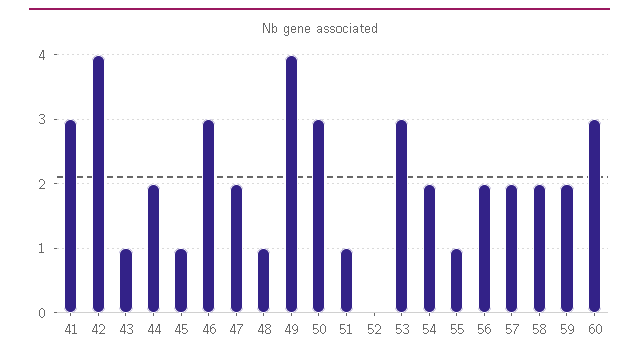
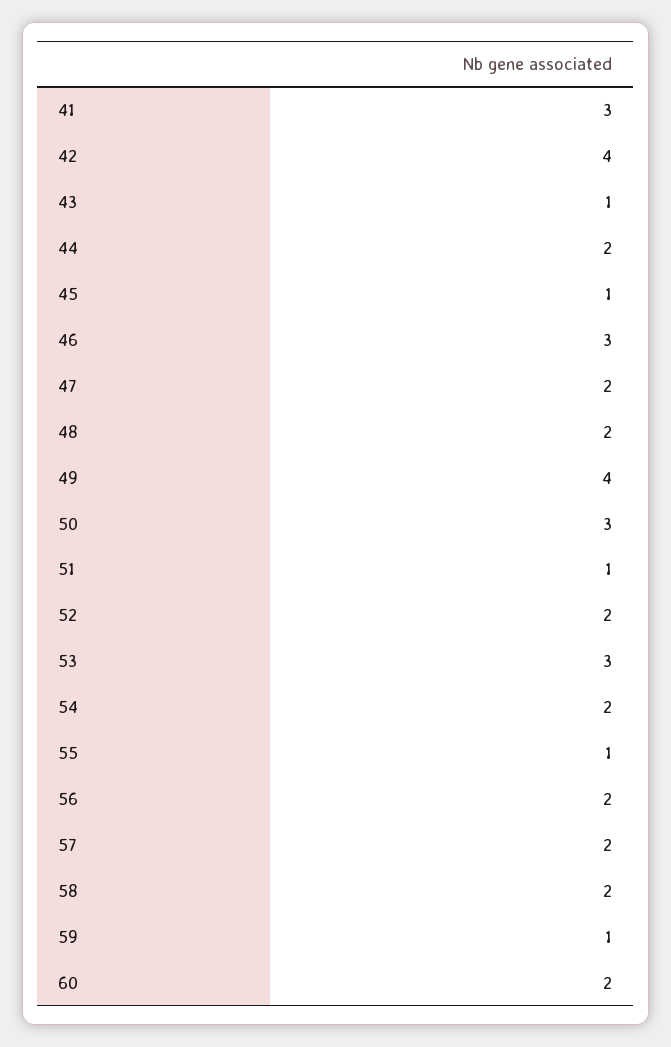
48: 1 -> 2
52: 0 -> 2
59: 2 -> 1
60: 3 -> 2

